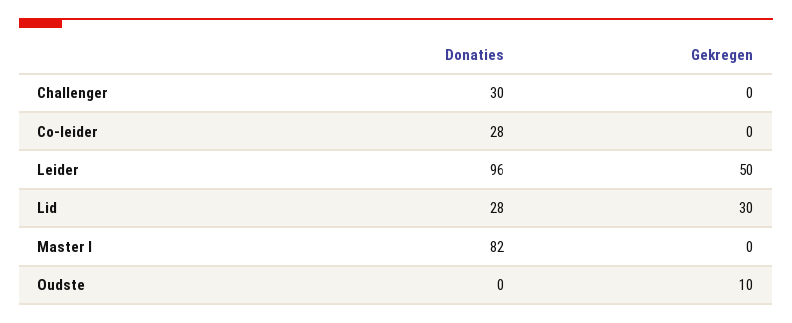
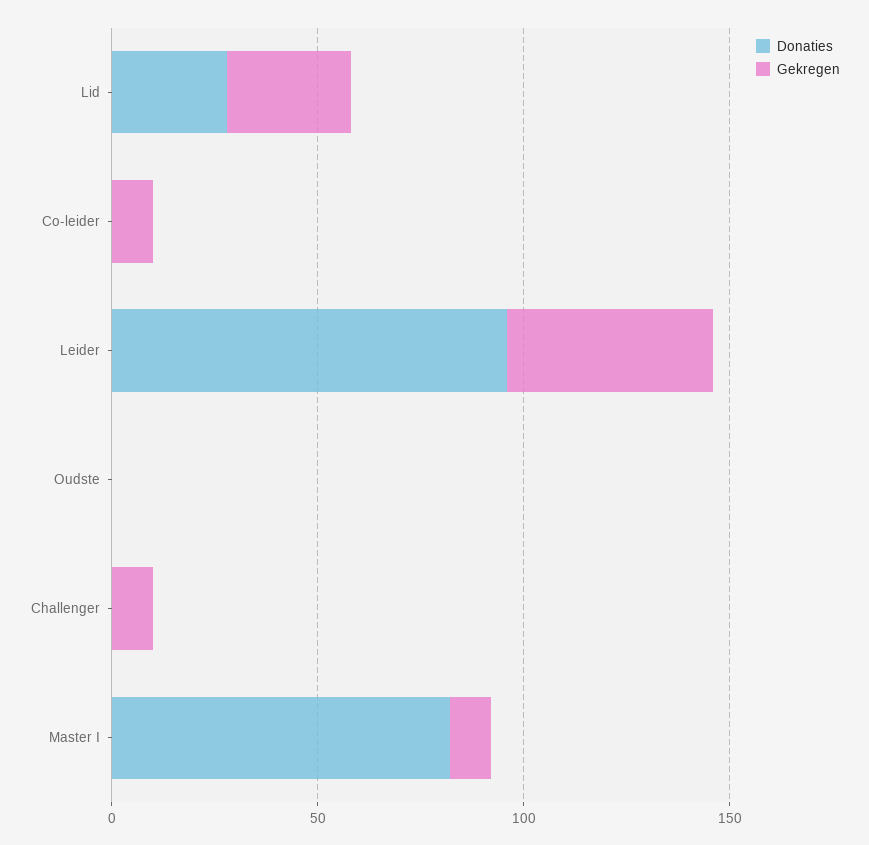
Donaties, Challenger: 30 -> 0
Gekregen, Challenger: 0 -> 10
Donaties, Co-leider: 28 -> 0
Gekregen, Co-leider: 0 -> 10
Gekregen, Master I: 0 -> 10
Gekregen, Oudste: 10 -> 0

